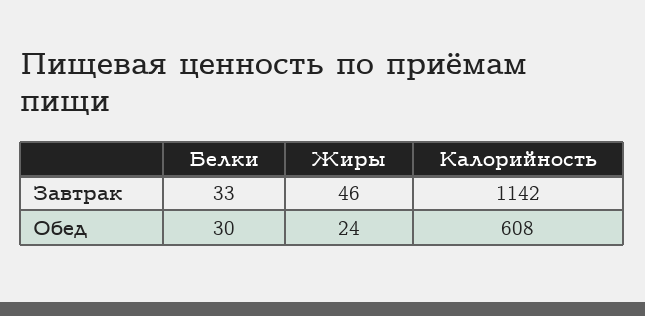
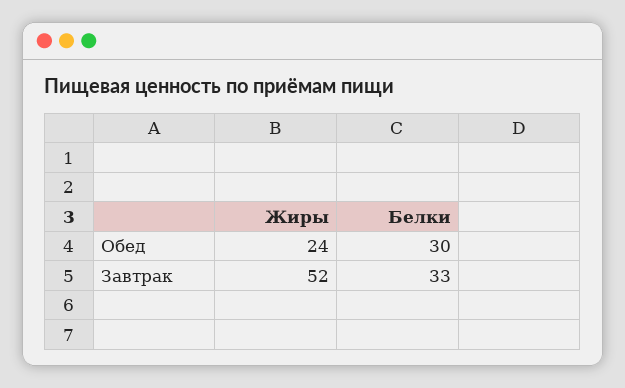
Жиры, Завтрак: 46 -> 52
Калорийность, Завтрак: 1142 -> none
Калорийность, Обед: 608 -> none

